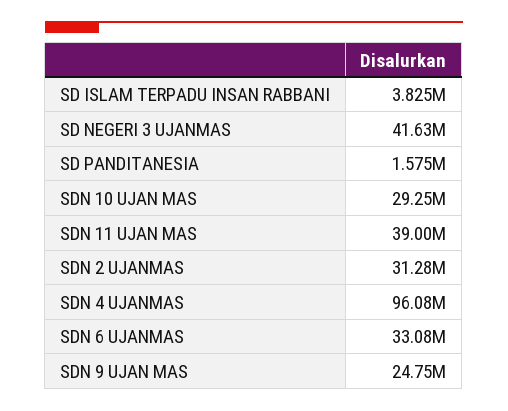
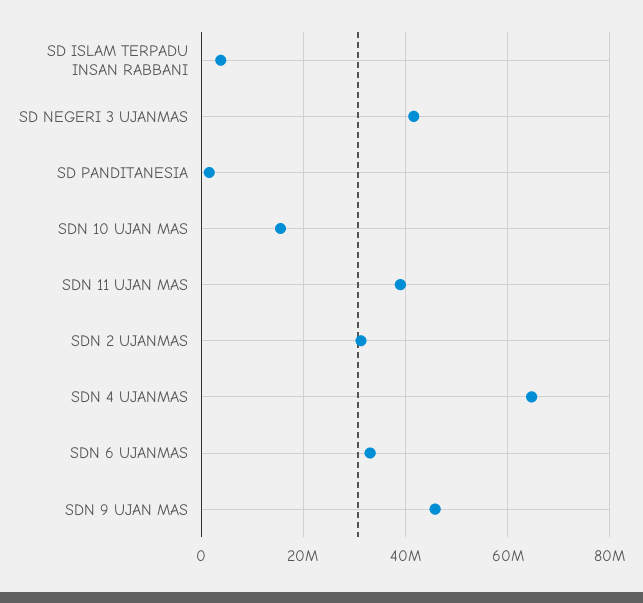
SDN 10 UJAN MAS: 29250000 -> 16000000
SDN 4 UJANMAS: 96080000 -> 64000000
SDN 9 UJAN MAS: 24750000 -> 46000000

